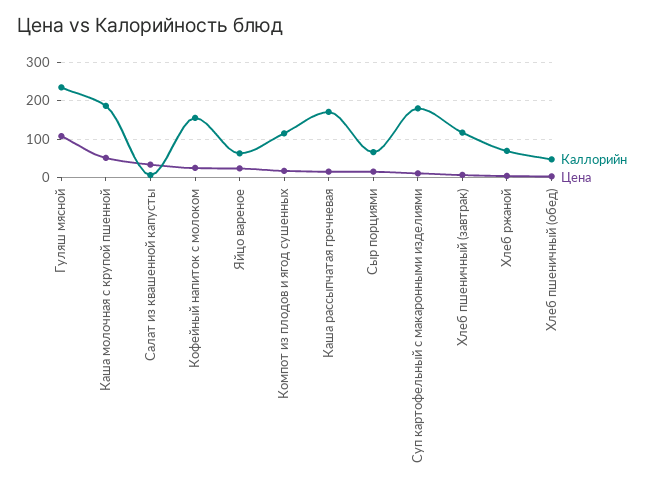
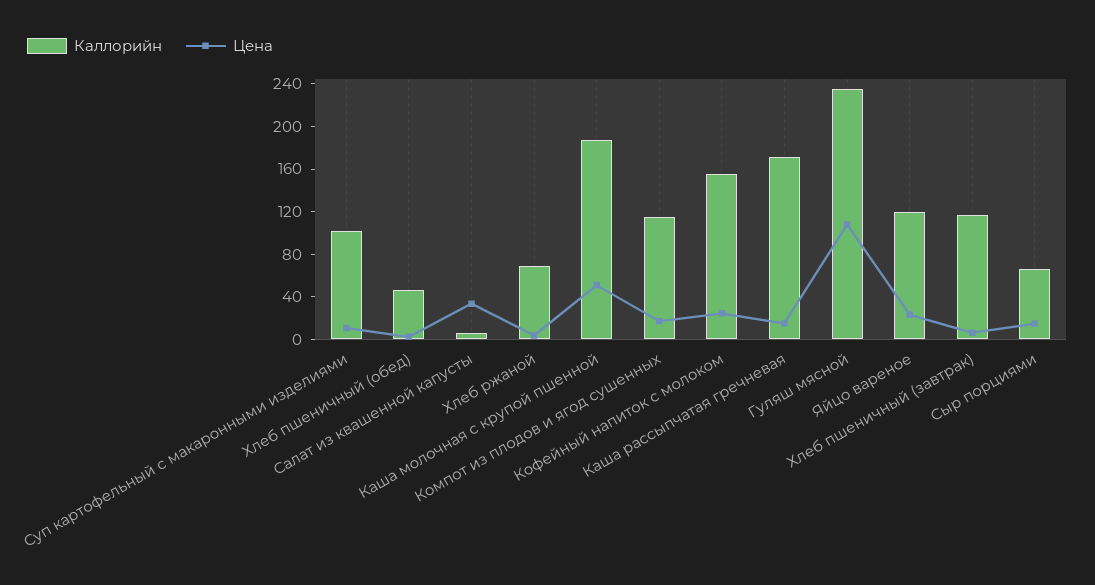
Каллорийн, Яйцо вареное: 60 -> 120
Каллорийн, Суп картофельный с макаронными изделиями: 180 -> 100

